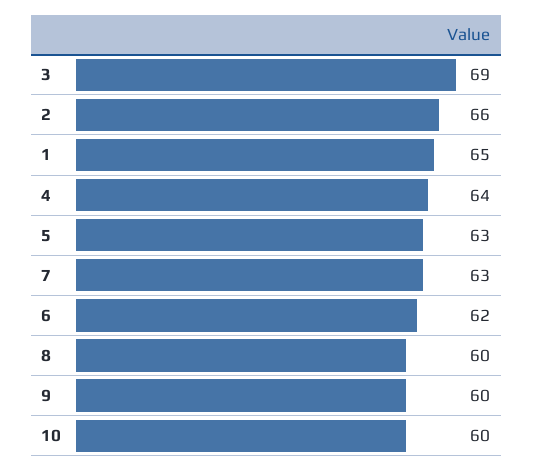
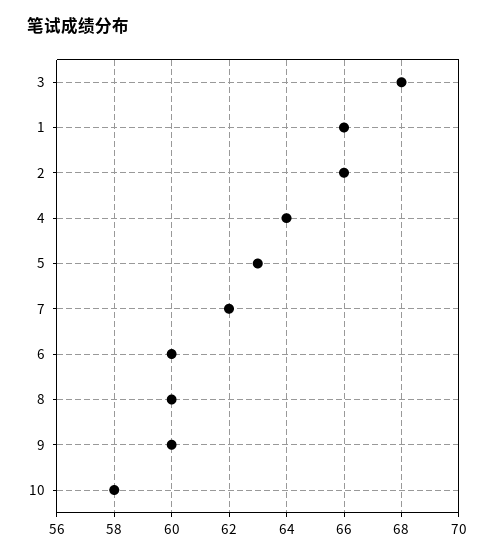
3: 69 -> 68
1: 65 -> 66
7: 63 -> 62
6: 62 -> 60
10: 60 -> 58

